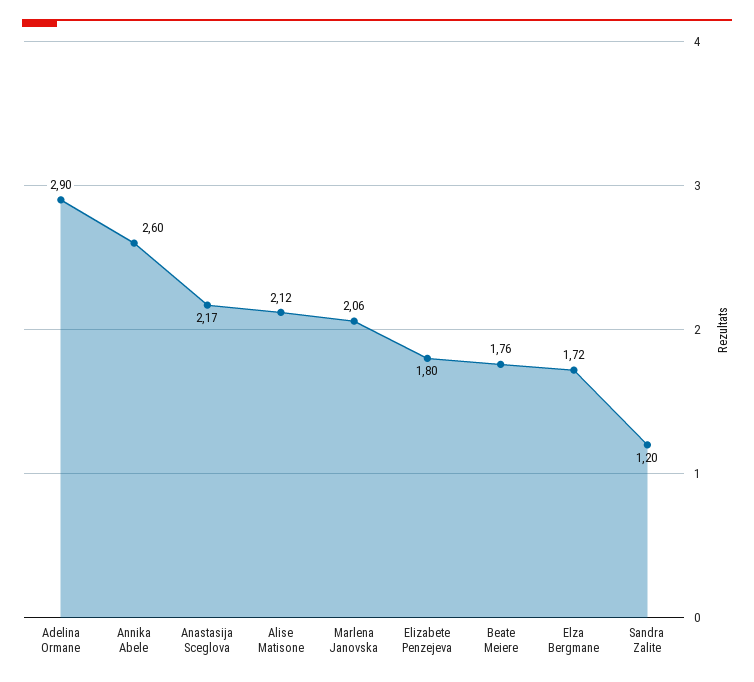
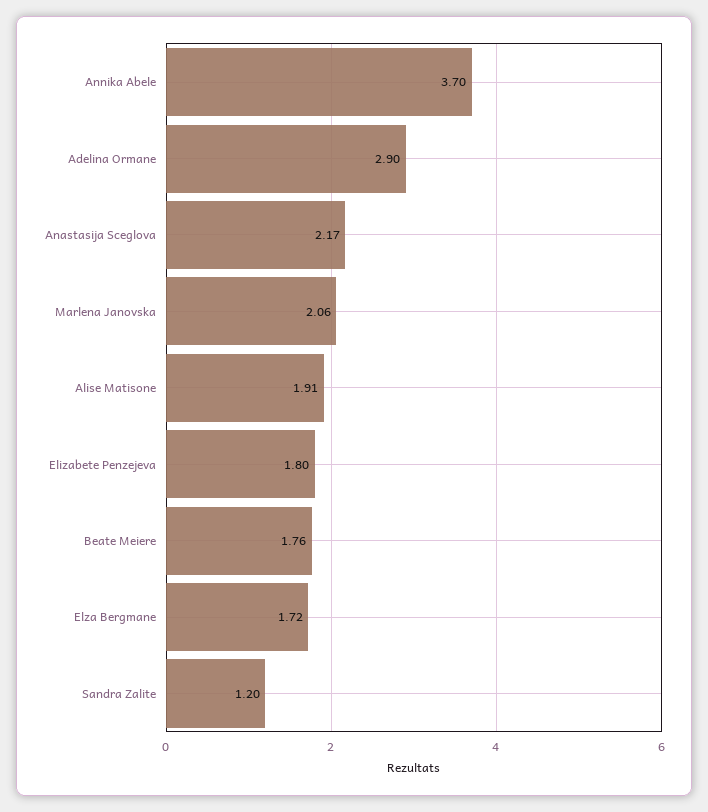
Annika Abele: 2.6 -> 3.7
Alise Matisone: 2.12 -> 1.91

